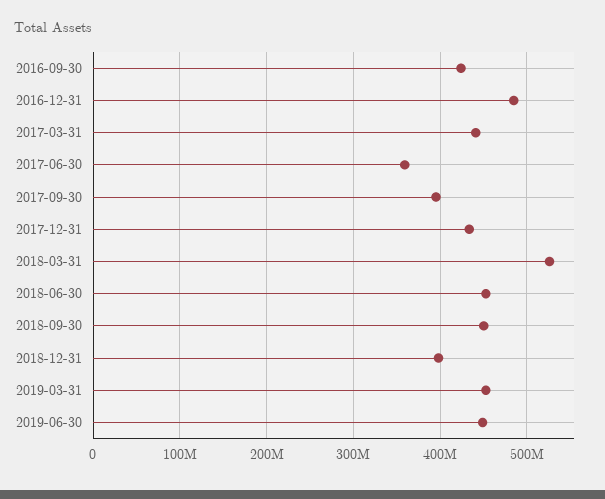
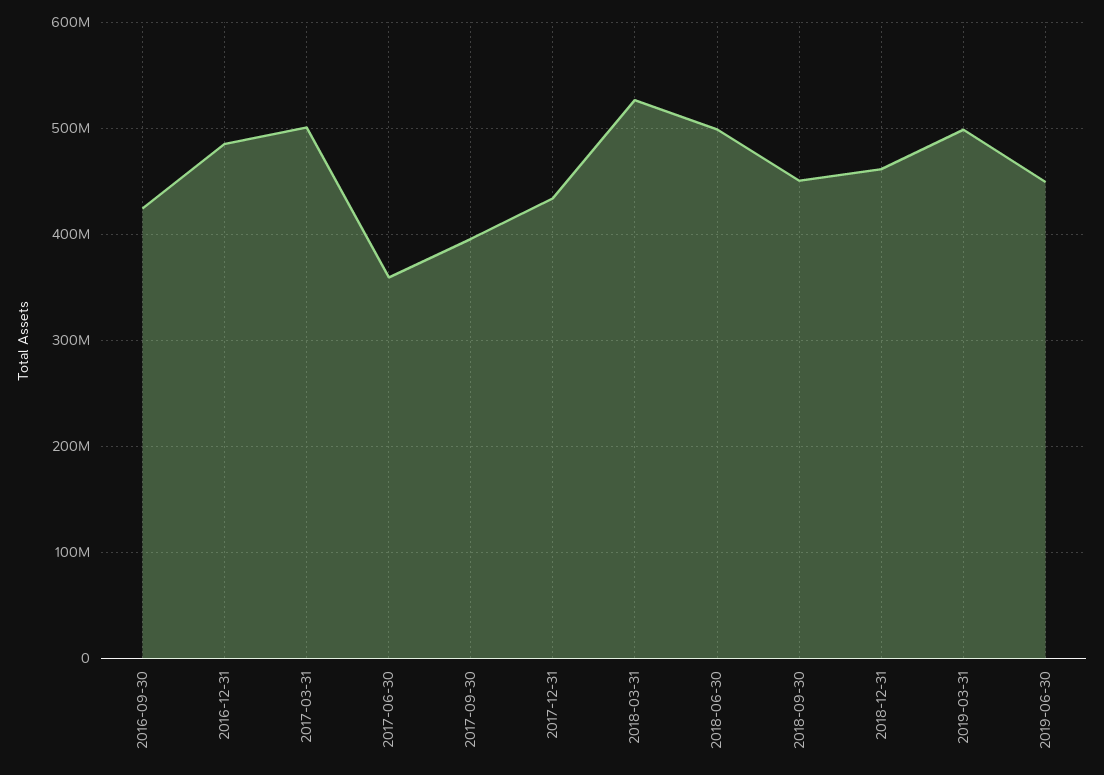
2017-03-31: 440000000 -> 500000000
2018-06-30: 450000000 -> 500000000
2018-12-31: 400000000 -> 460000000
2019-03-31: 450000000 -> 500000000

